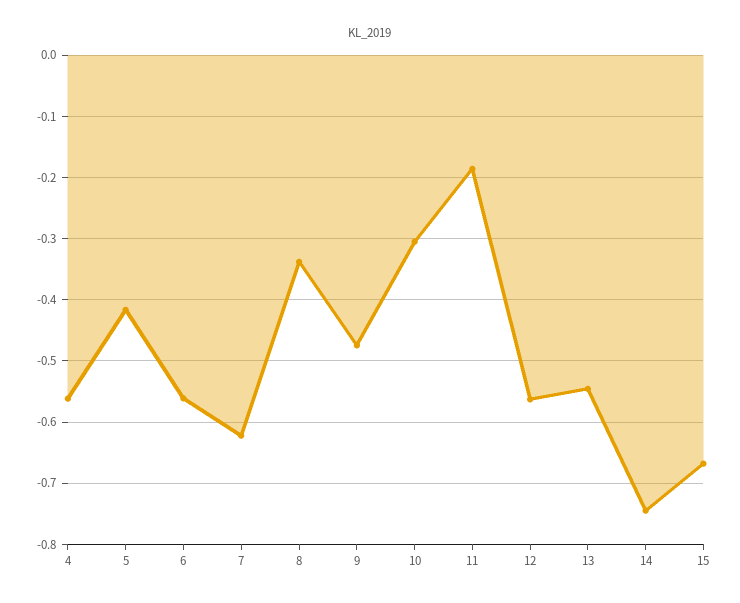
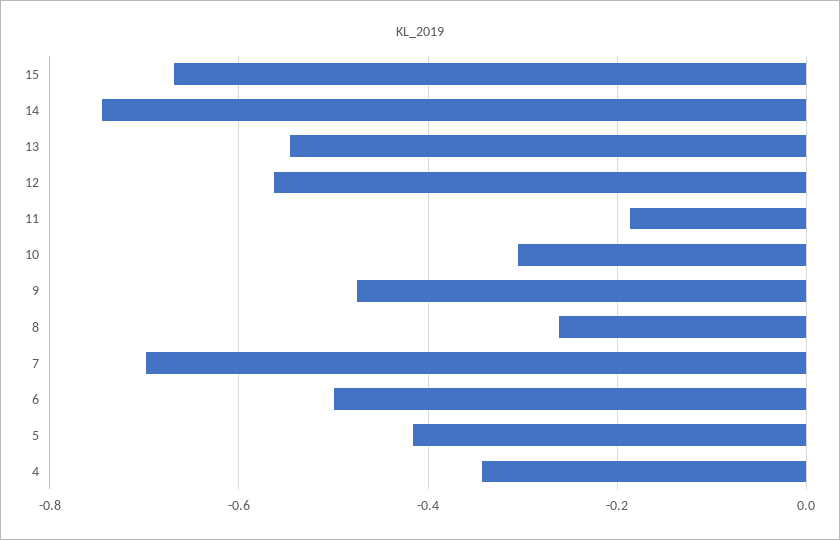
4: -0.56 -> -0.34
6: -0.56 -> -0.5
7: -0.62 -> -0.7
8: -0.34 -> -0.26

